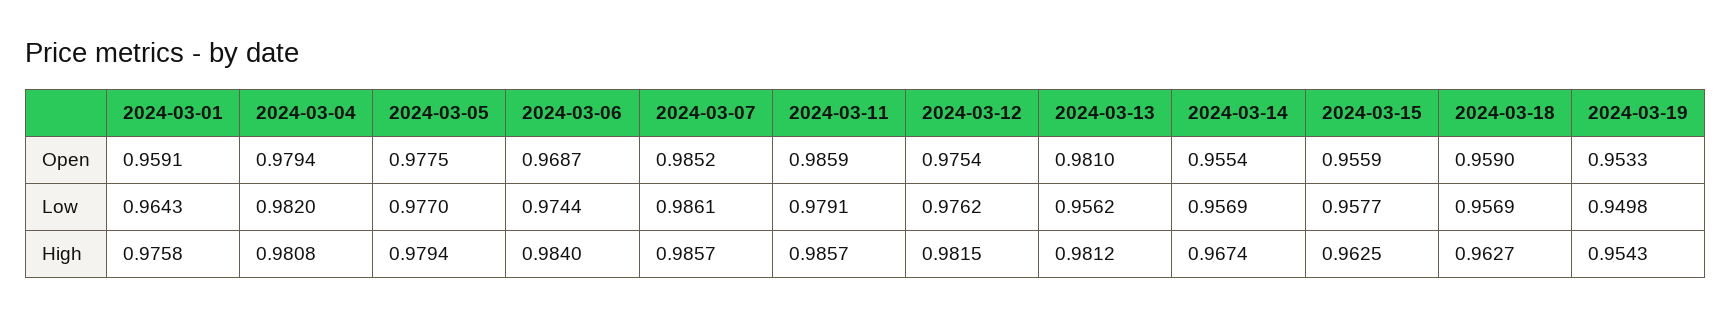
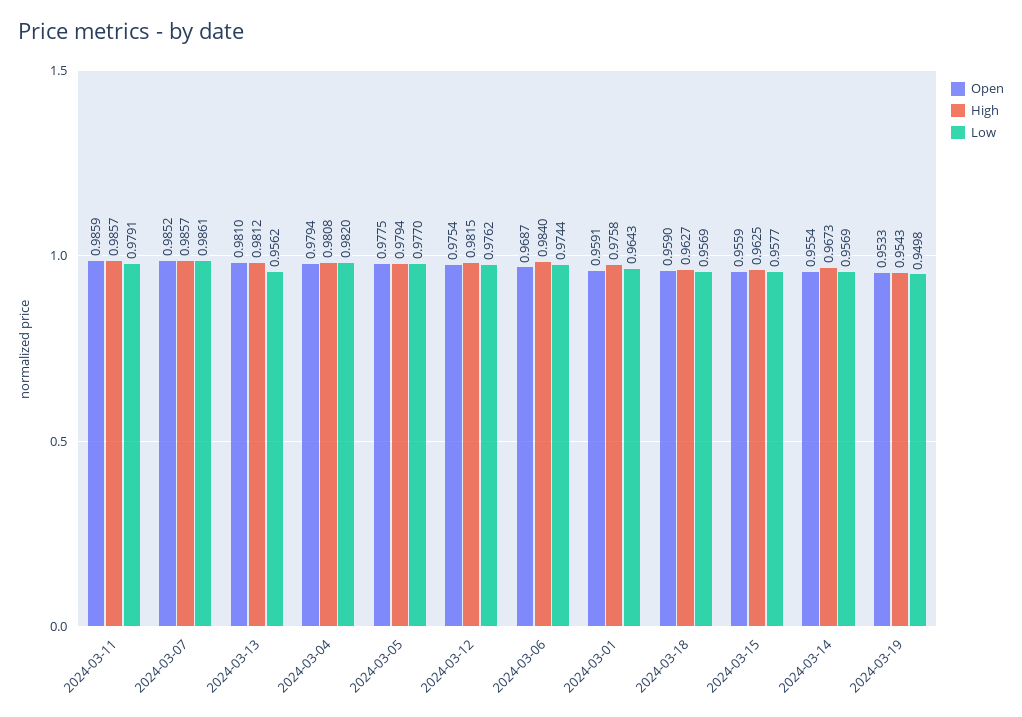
High, 2024-03-14: 0.9674 -> 0.9673

